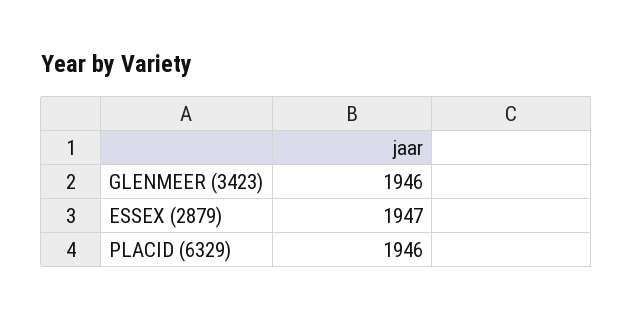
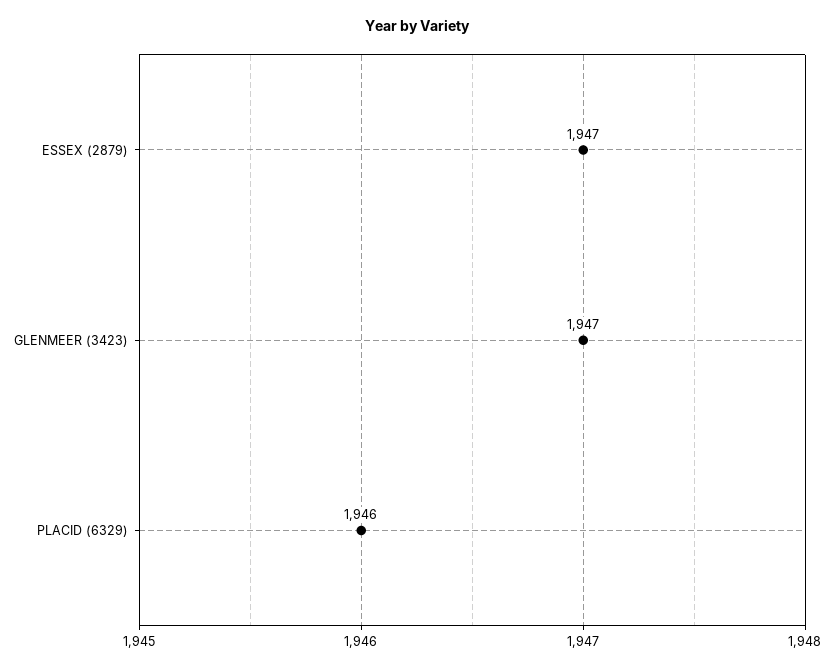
GLENMEER (3423): 1946 -> 1947

